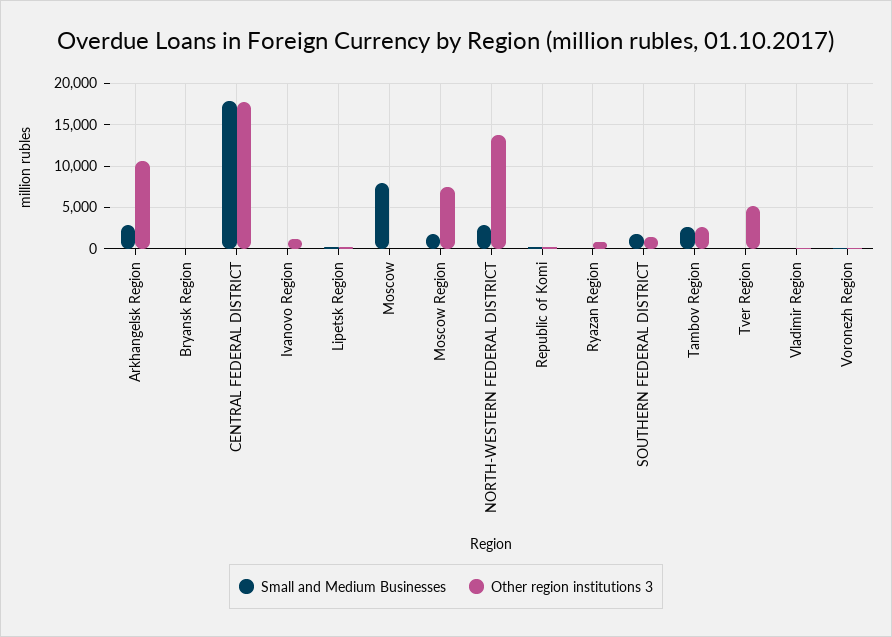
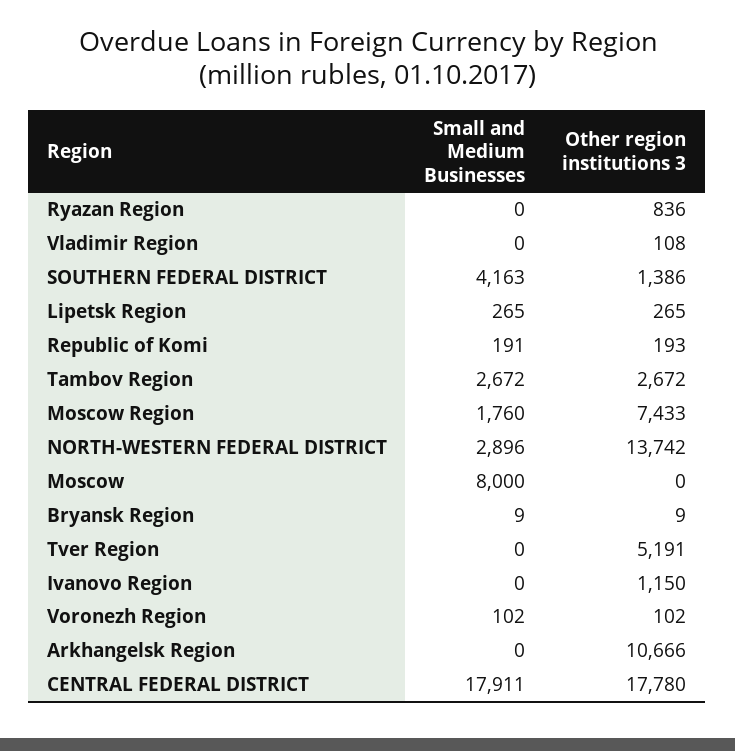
Small and Medium Businesses, Arkhangelsk Region: 3000 -> 0
Small and Medium Businesses, SOUTHERN FEDERAL DISTRICT: 2000 -> 4163

